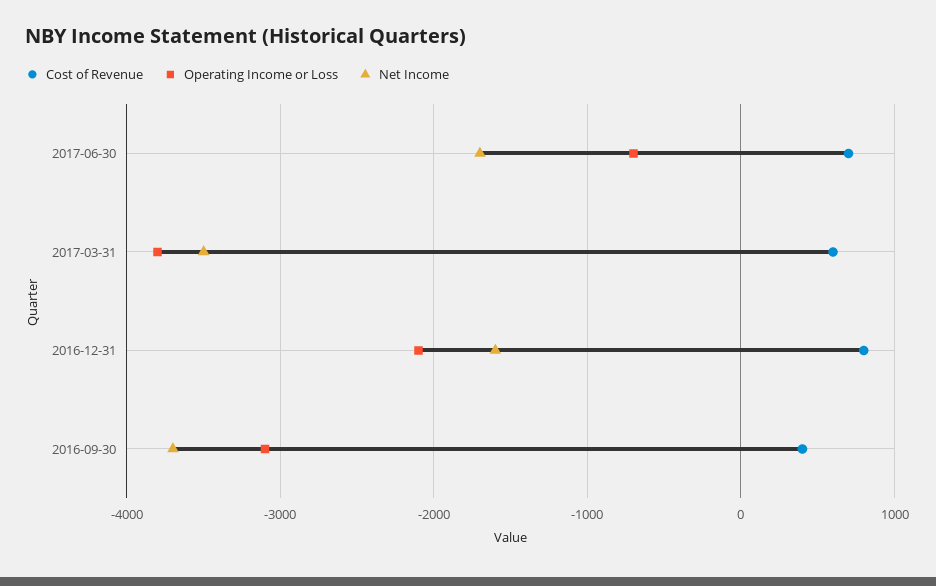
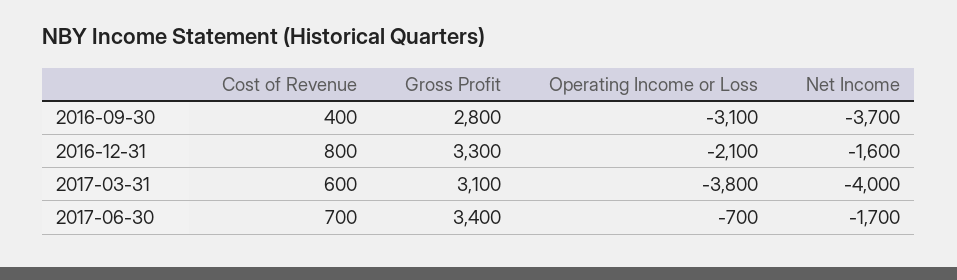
Net Income, 2017-03-31: -3500 -> -4000
Gross Profit, 2016-09-30: none -> 2800
Gross Profit, 2016-12-31: none -> 3300
Gross Profit, 2017-03-31: none -> 3100
Gross Profit, 2017-06-30: none -> 3400

